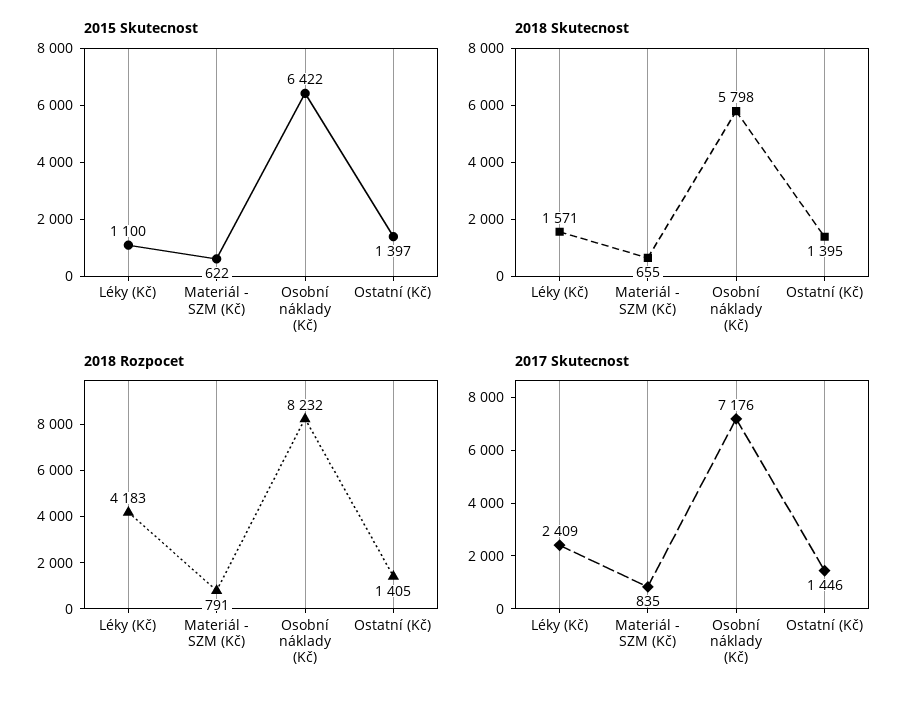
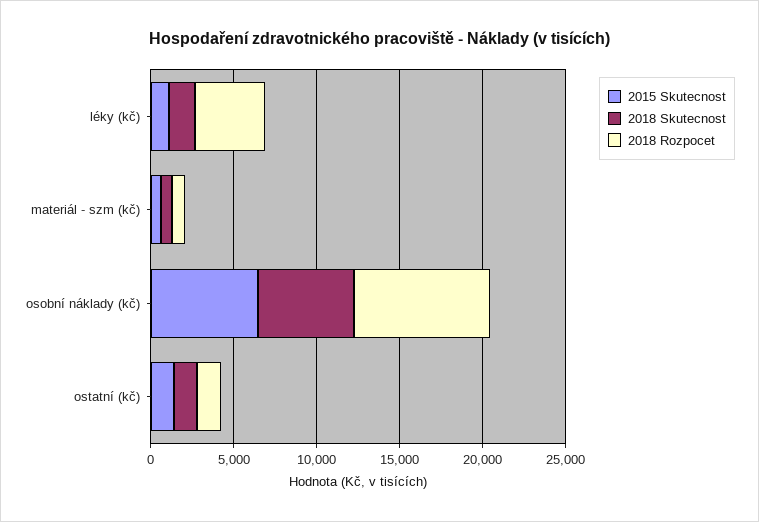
2017 Skutecnost, Léky (Kč): 2409 -> none
2017 Skutecnost, Materiál - SZM (Kč): 835 -> none
2017 Skutecnost, Osobní náklady (Kč): 7176 -> none
2017 Skutecnost, Ostatní (Kč): 1446 -> none

